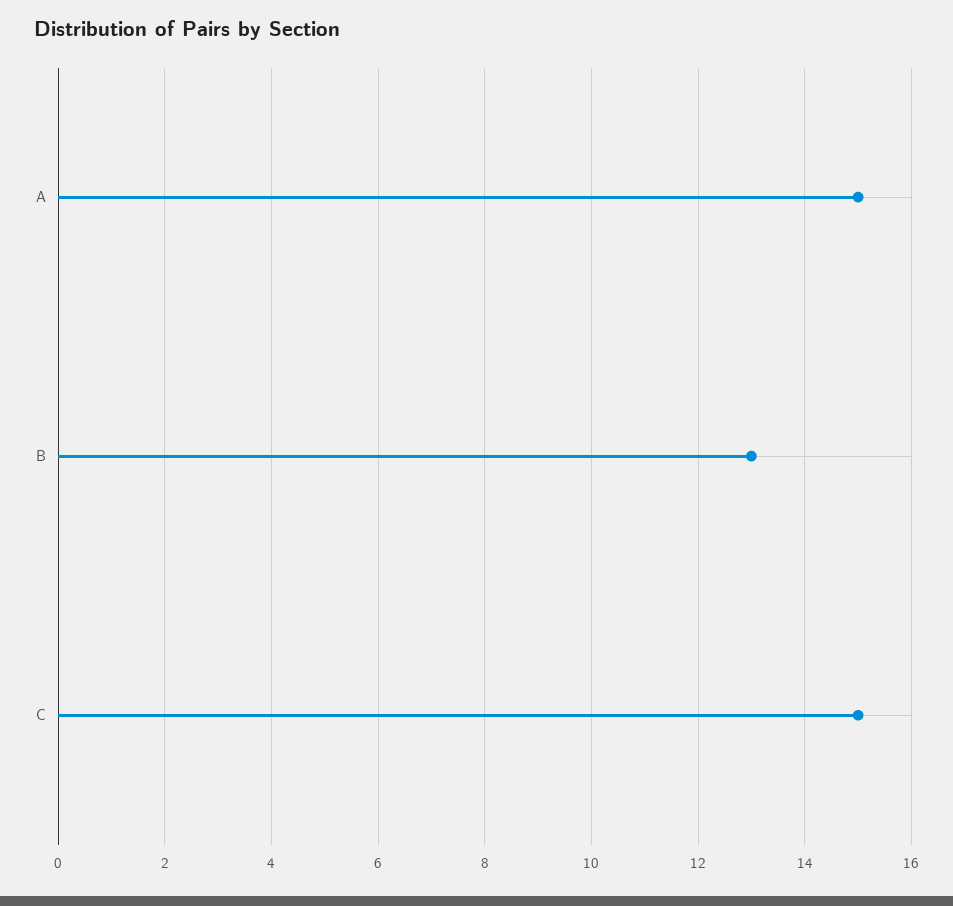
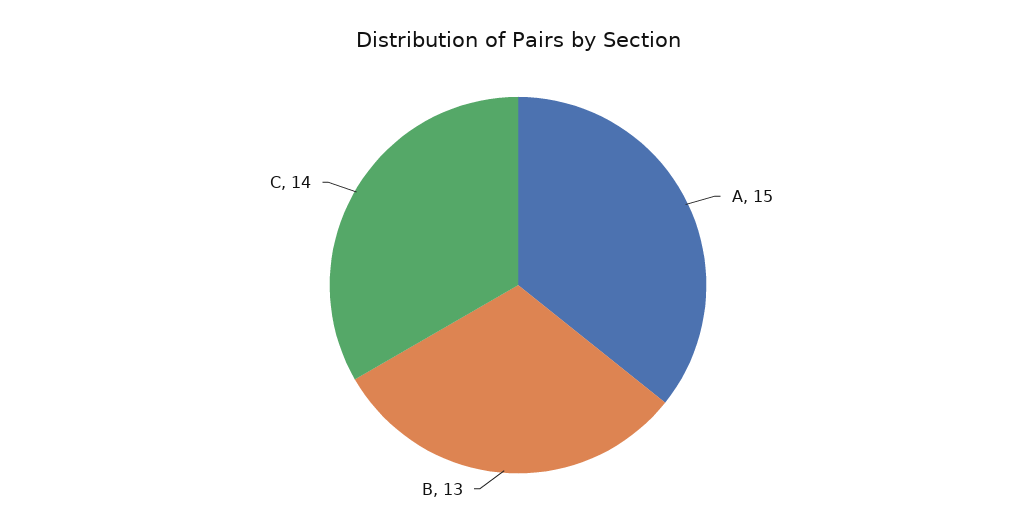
C: 15 -> 14

